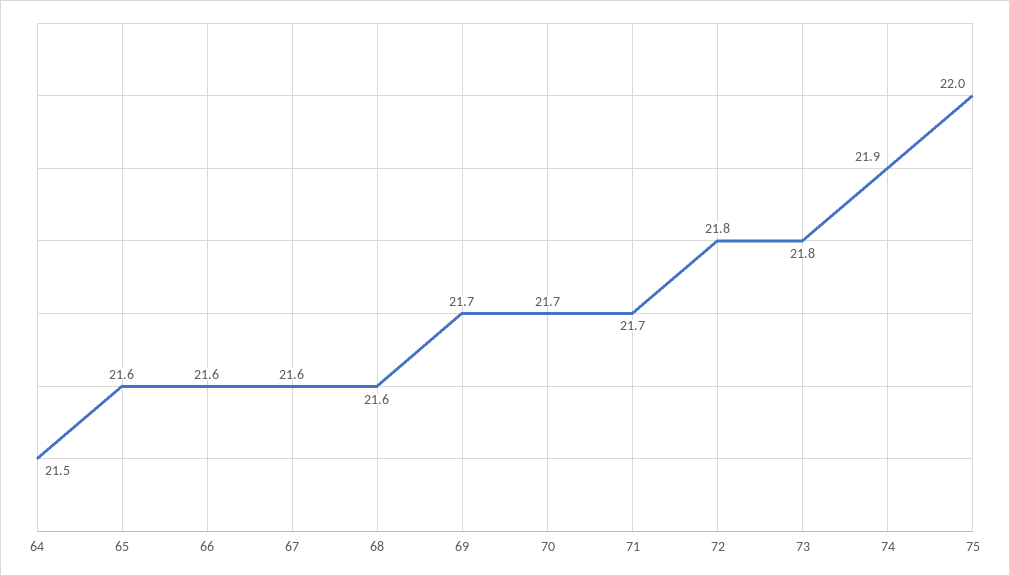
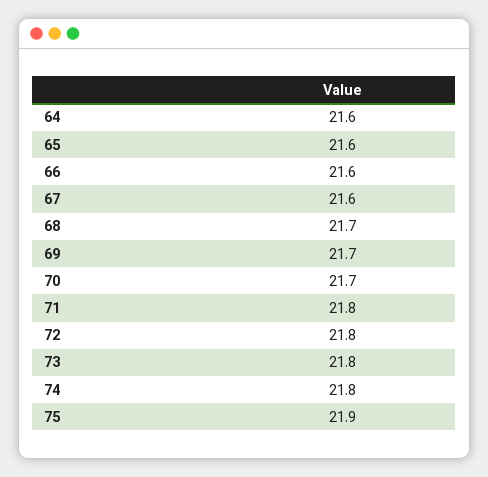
64: 21.5 -> 21.6
68: 21.6 -> 21.7
71: 21.7 -> 21.8
74: 21.9 -> 21.8
75: 22 -> 21.9

